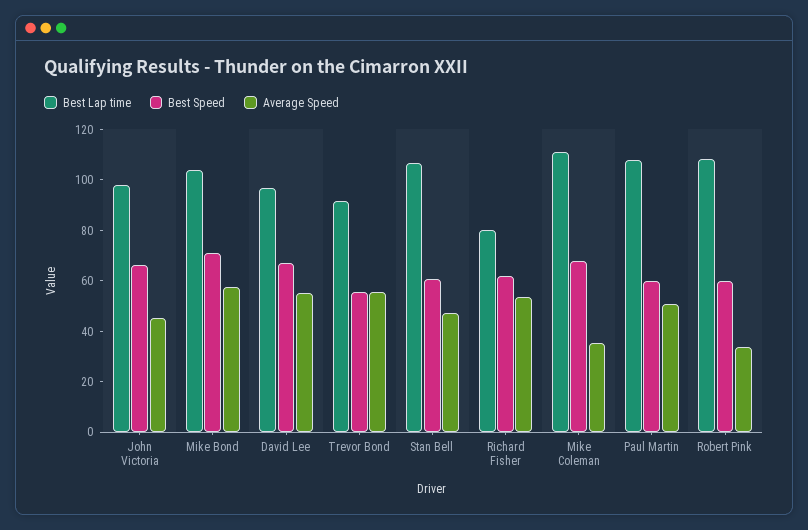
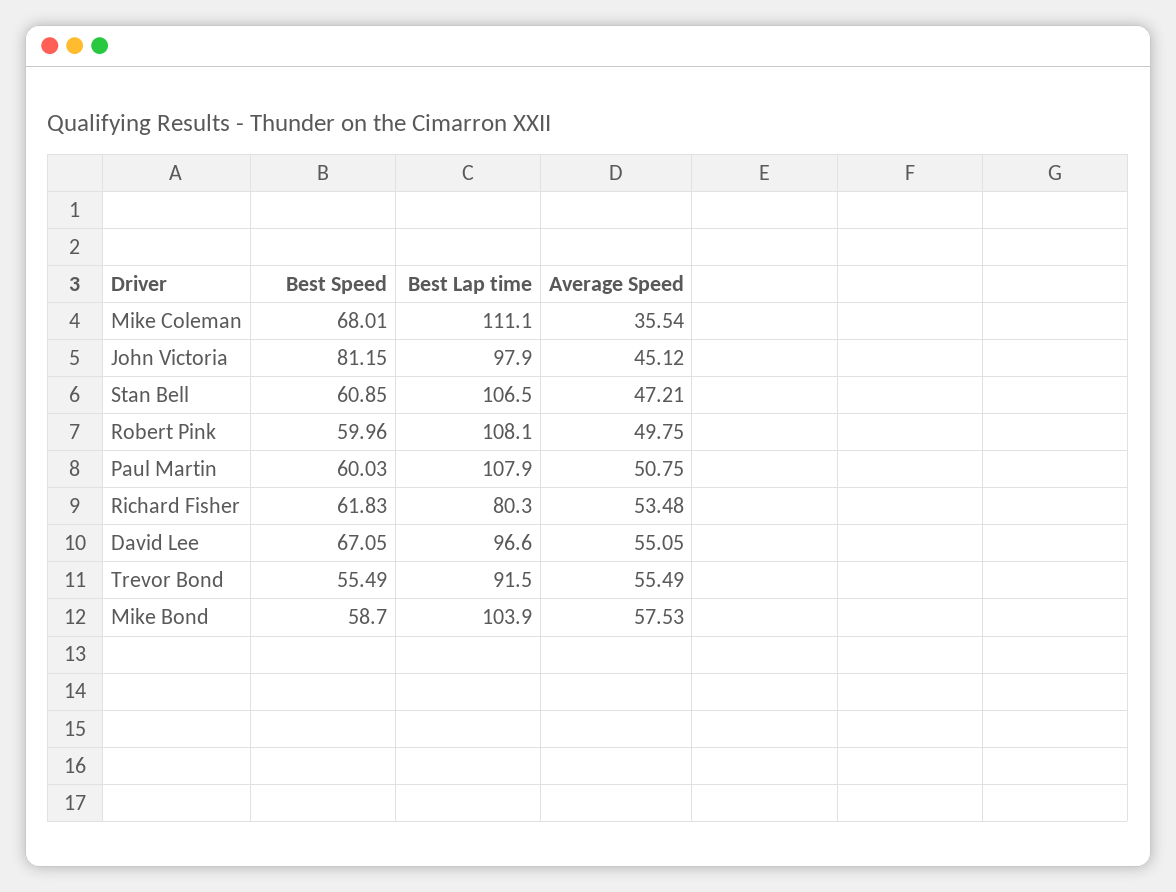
Best Speed, John Victoria: 65 -> 81.15
Best Speed, Mike Bond: 70 -> 58.7
Average Speed, Robert Pink: 35 -> 49.75

